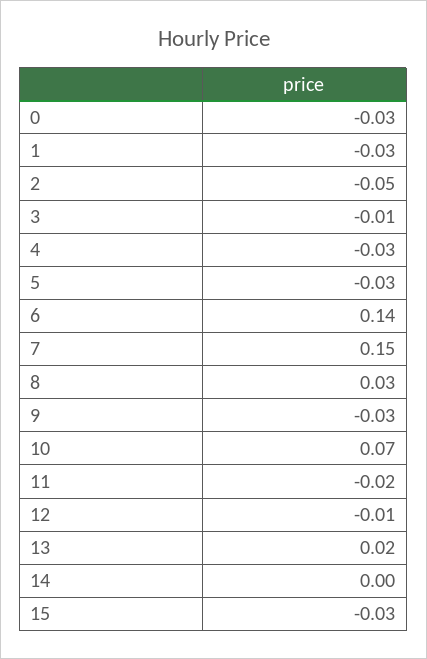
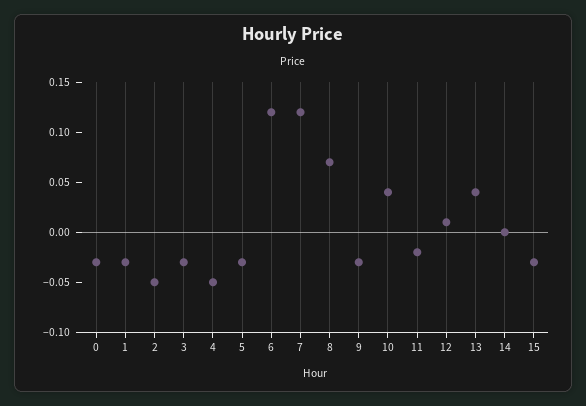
3: -0.01 -> -0.03
4: -0.03 -> -0.05
6: 0.14 -> 0.12
7: 0.15 -> 0.12
8: 0.03 -> 0.07
10: 0.07 -> 0.04
12: -0.01 -> 0.01
13: 0.02 -> 0.04

